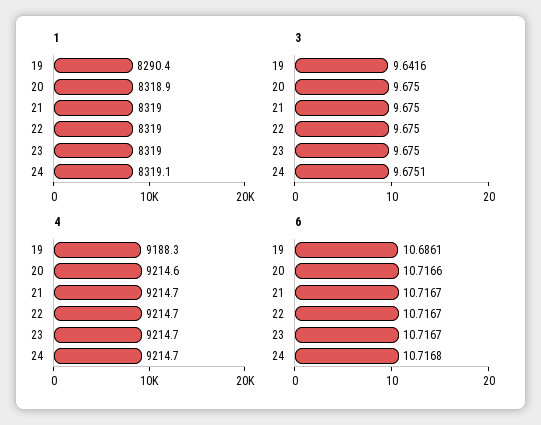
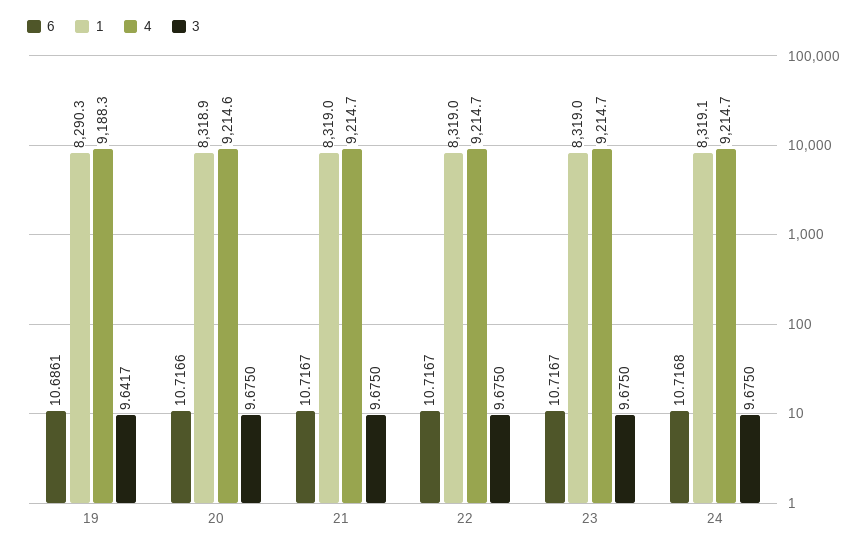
1, 19: 8290.4 -> 8290.3
3, 19: 9.6416 -> 9.6417
3, 24: 9.6751 -> 9.675

